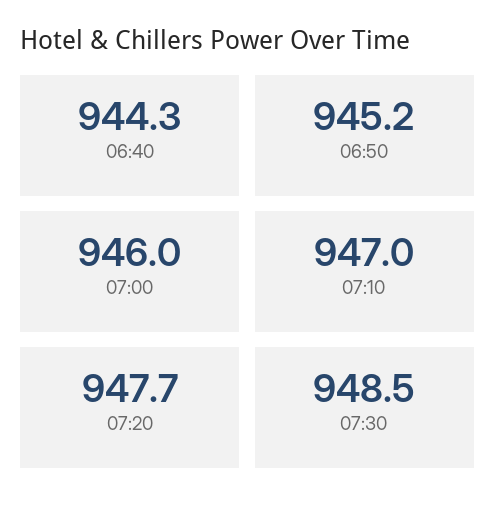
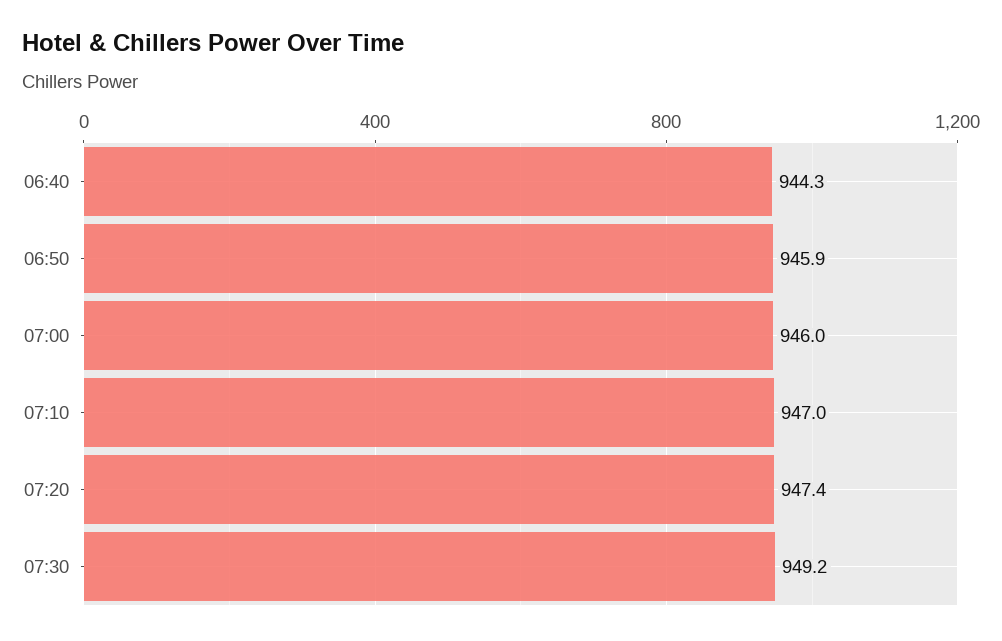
06:50: 945.2 -> 945.9
07:20: 947.7 -> 947.4
07:30: 948.5 -> 949.2

